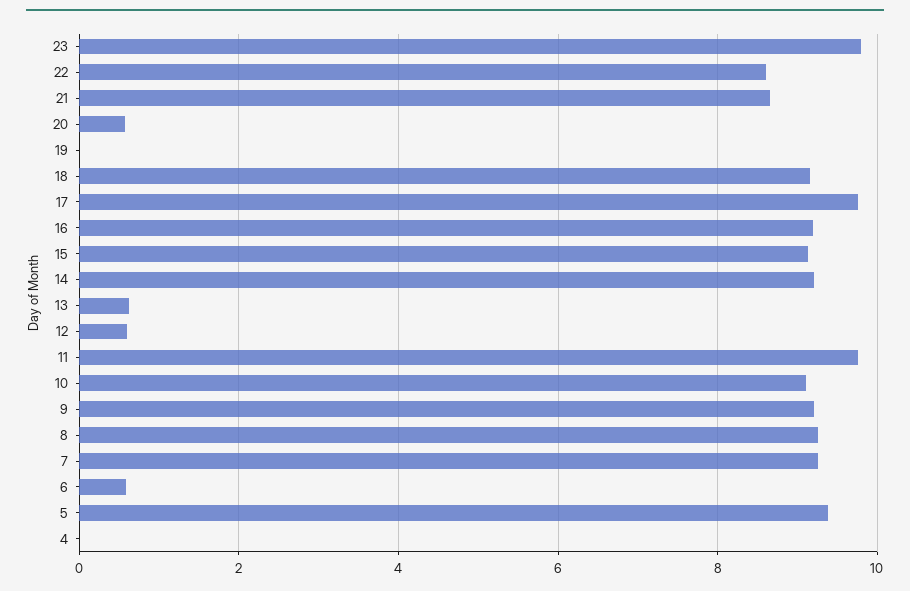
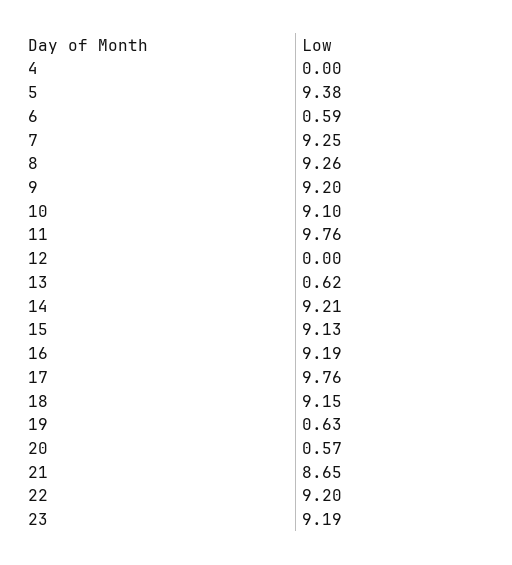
23: 9.8 -> 9.19
22: 8.6 -> 9.2
19: 0 -> 0.63
12: 0.6 -> 0

